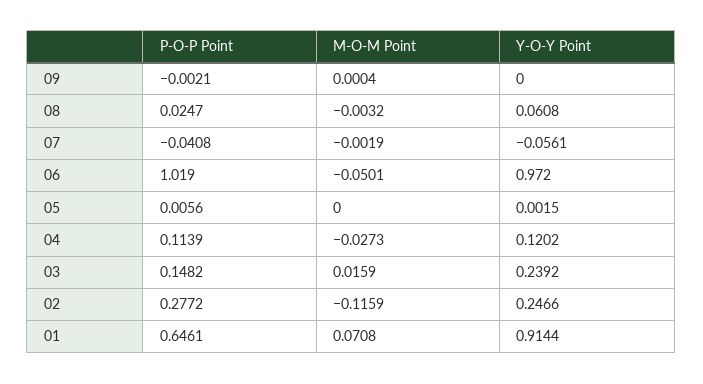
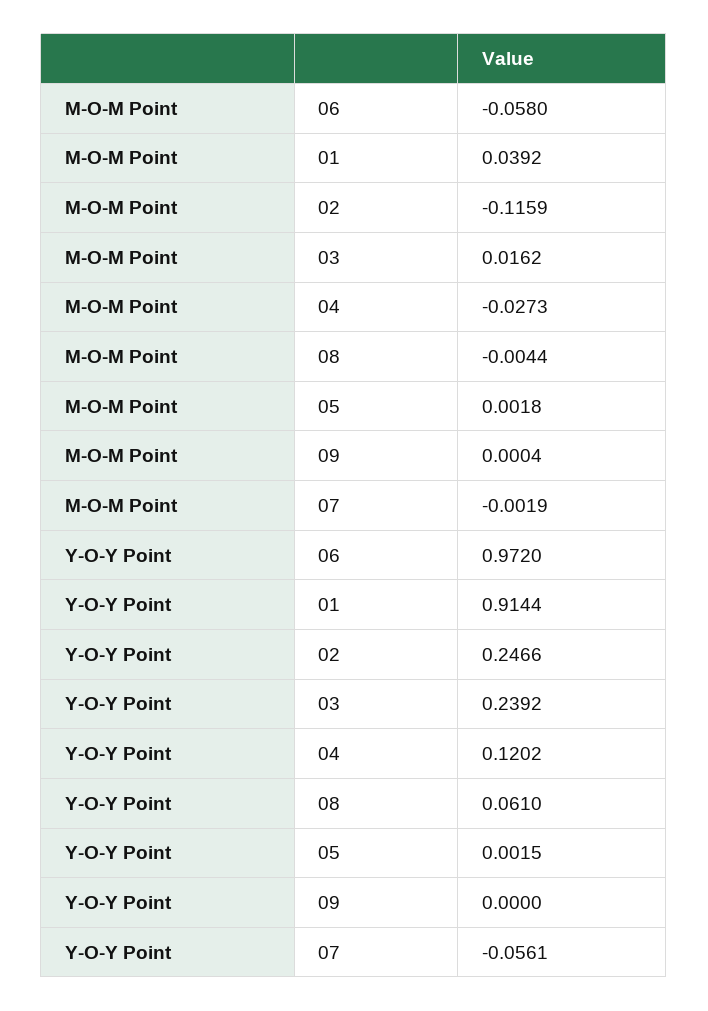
P-O-P Point, 09: -0.0021 -> none
P-O-P Point, 08: 0.0247 -> none
M-O-M Point, 08: -0.0032 -> -0.0044
Y-O-Y Point, 08: 0.0608 -> 0.061
P-O-P Point, 07: -0.0408 -> none
P-O-P Point, 06: 1.019 -> none
M-O-M Point, 06: -0.0501 -> -0.058
P-O-P Point, 05: 0.0056 -> none
M-O-M Point, 05: 0 -> 0.0018
P-O-P Point, 04: 0.1139 -> none
P-O-P Point, 03: 0.1482 -> none
M-O-M Point, 03: 0.0159 -> 0.0162
P-O-P Point, 02: 0.2772 -> none
P-O-P Point, 01: 0.6461 -> none
M-O-M Point, 01: 0.0708 -> 0.0392

